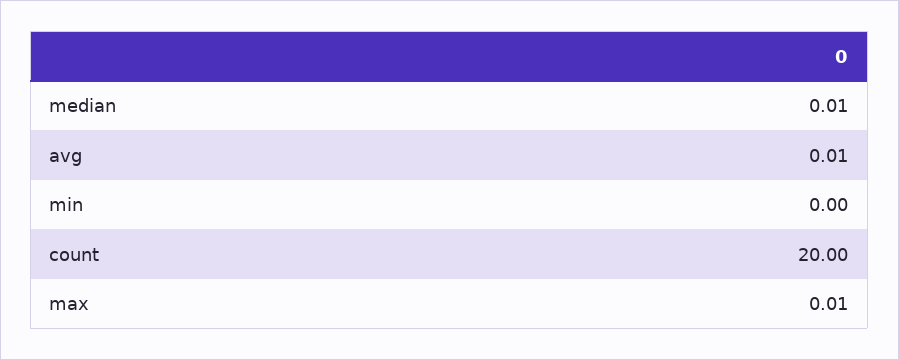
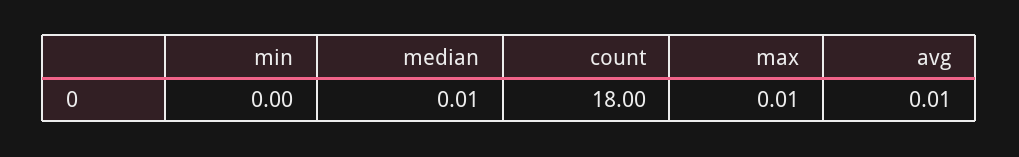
count: 20 -> 18

